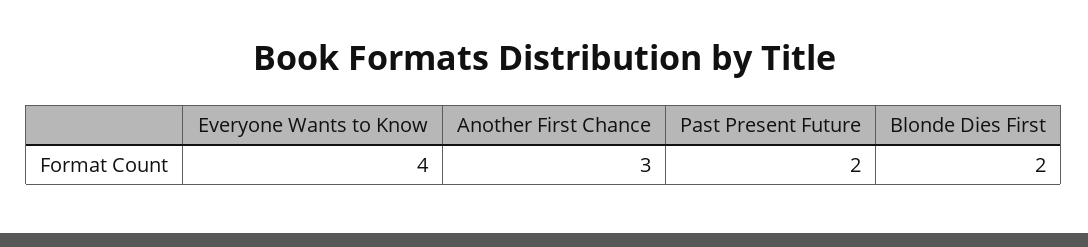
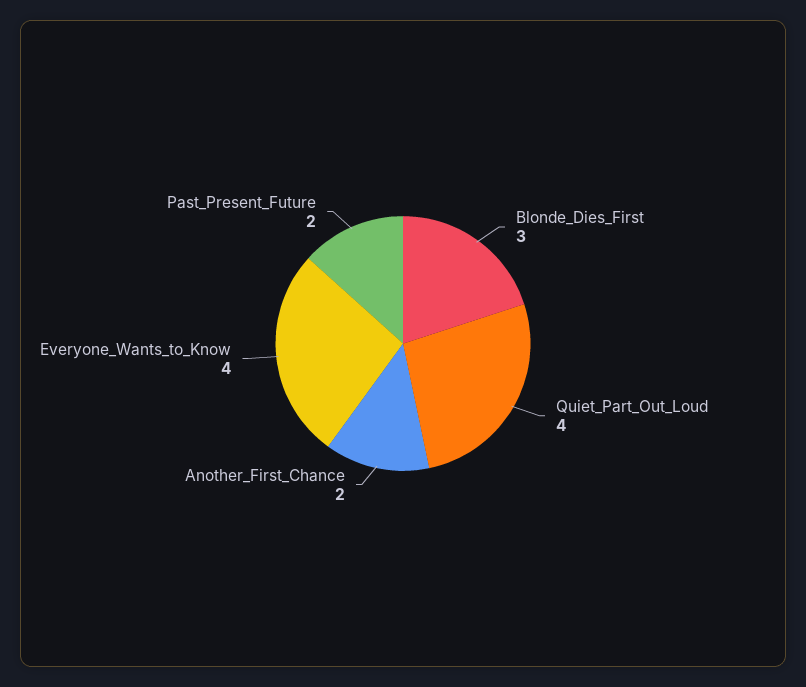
Another First Chance: 3 -> 2
Blonde Dies First: 2 -> 3
Quiet_Part_Out_Loud: none -> 4

